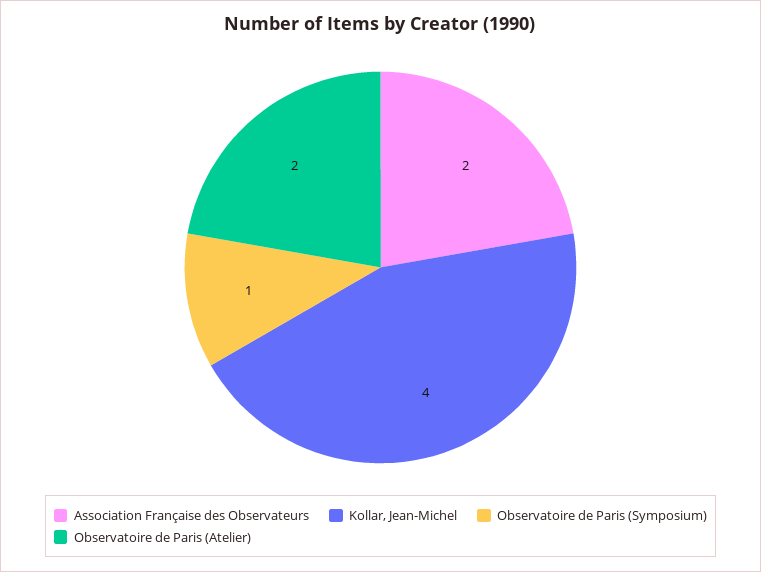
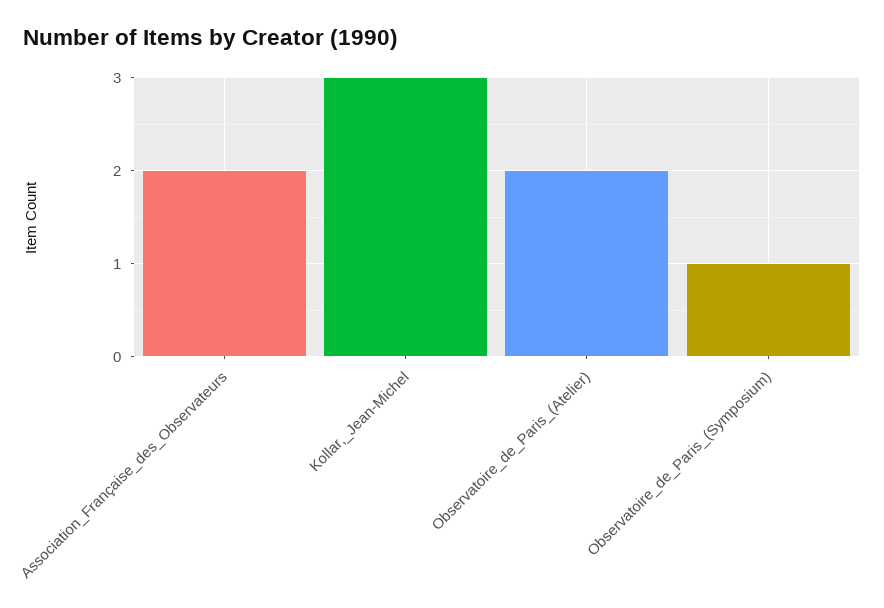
Kollar, Jean-Michel: 4 -> 3

